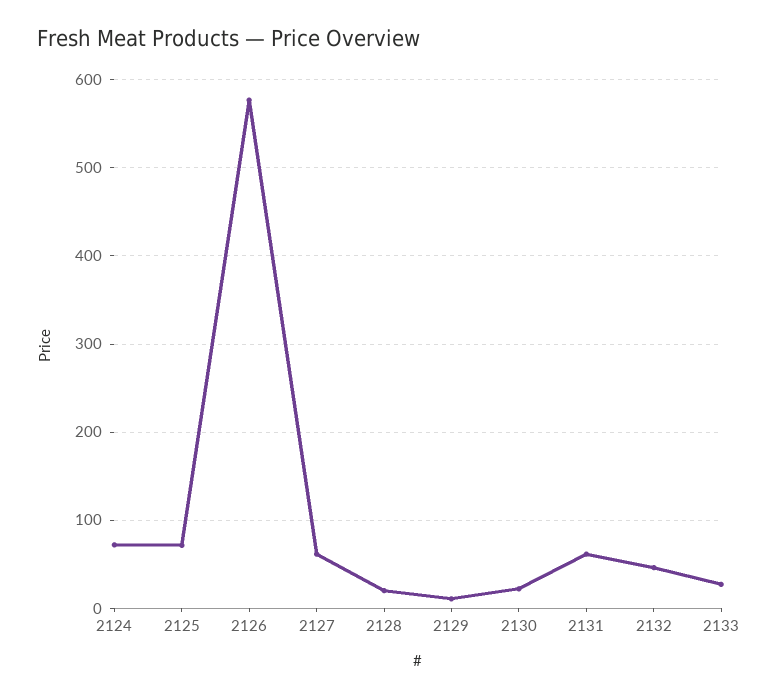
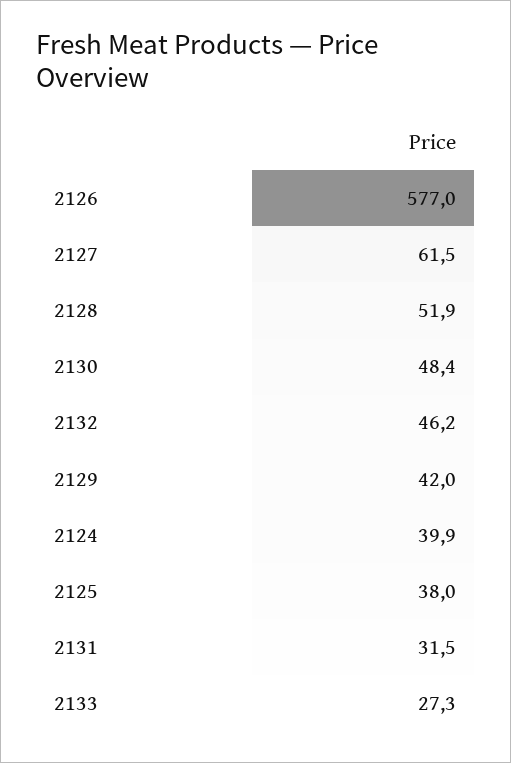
2124: 70 -> 39.9
2125: 70 -> 38
2128: 20 -> 51.9
2129: 10 -> 42
2130: 20 -> 48.4
2131: 60 -> 31.5

